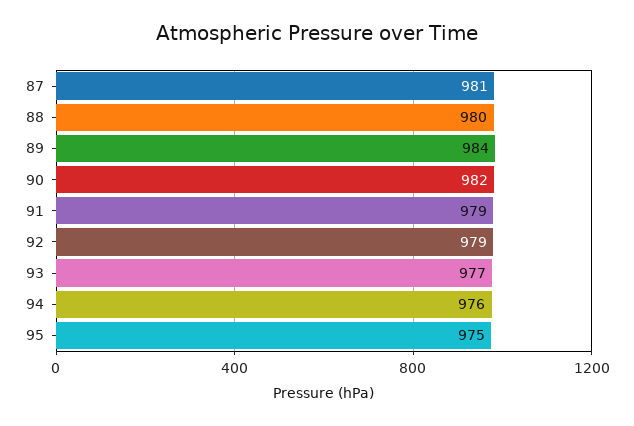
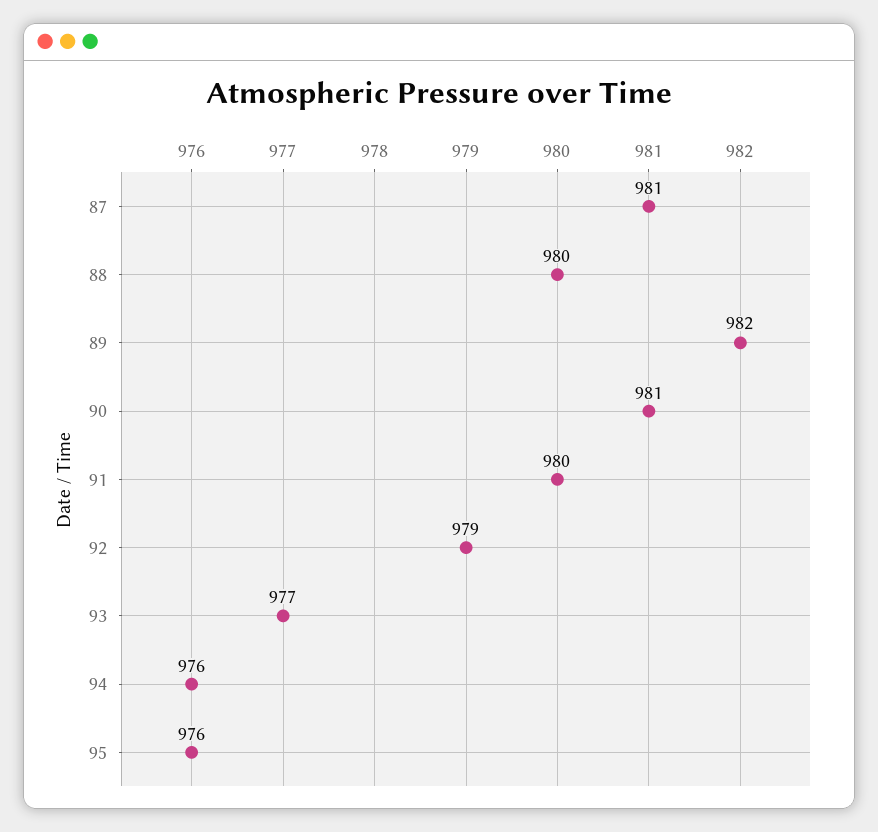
89: 984 -> 982
90: 982 -> 981
91: 979 -> 980
95: 975 -> 976

